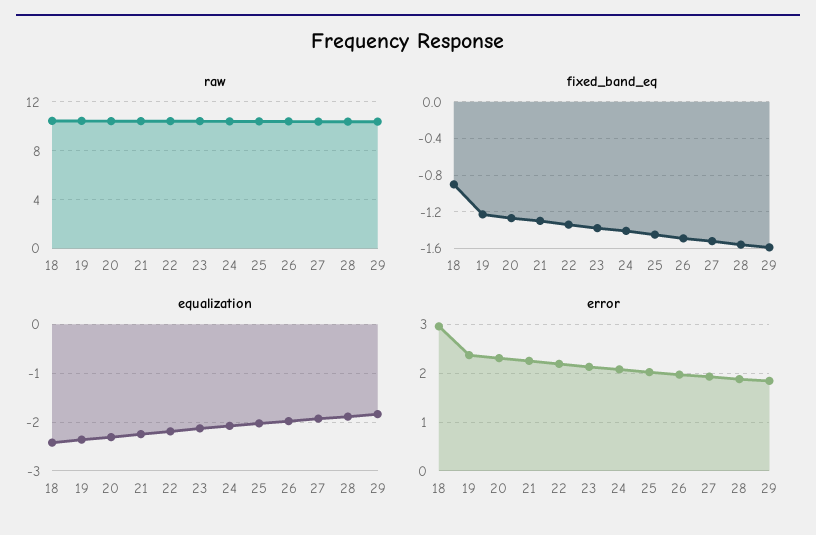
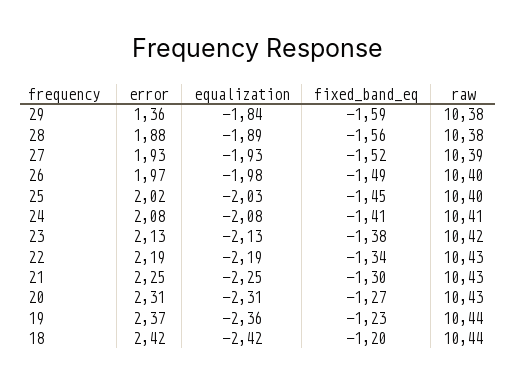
fixed_band_eq, 18: -0.9 -> -1.2
error, 18: 3 -> 2.42
error, 29: 1.8 -> 1.36

